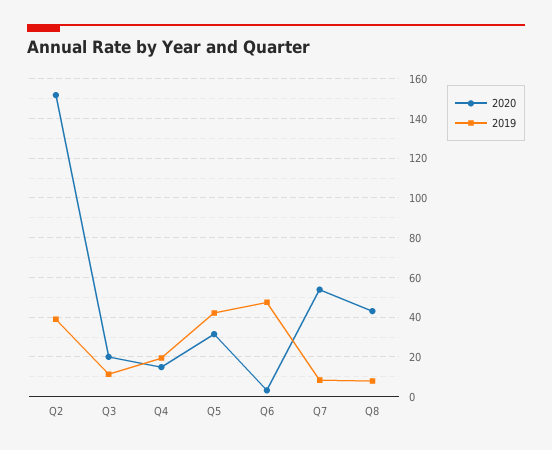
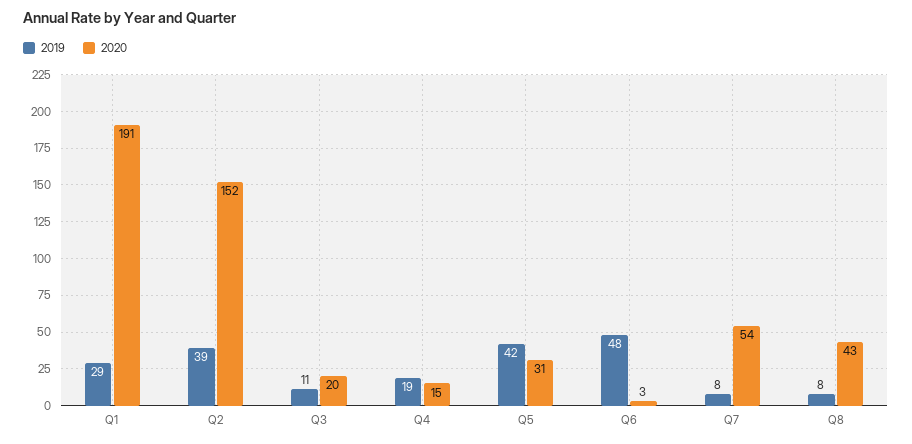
2019, Q1: none -> 29
2020, Q1: none -> 191

